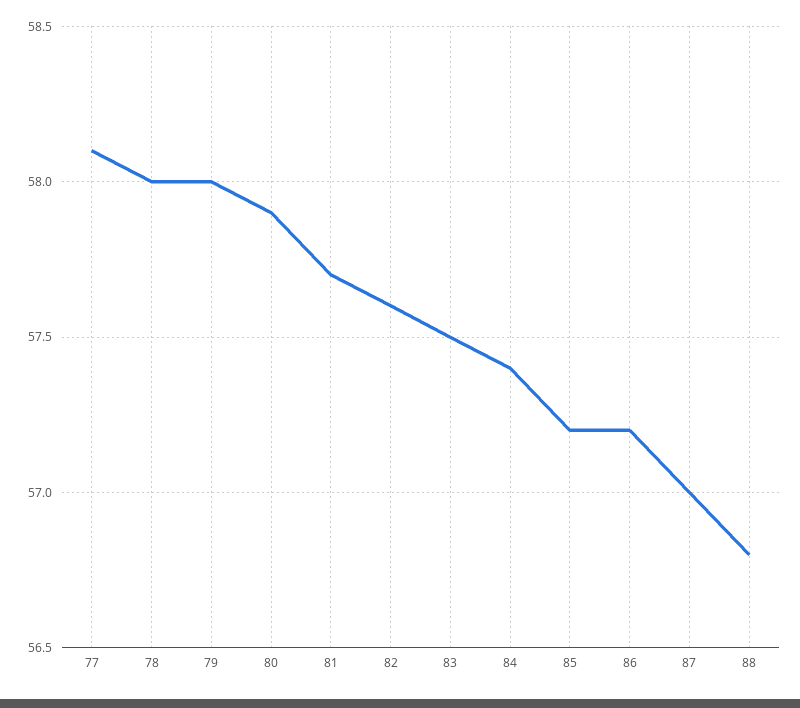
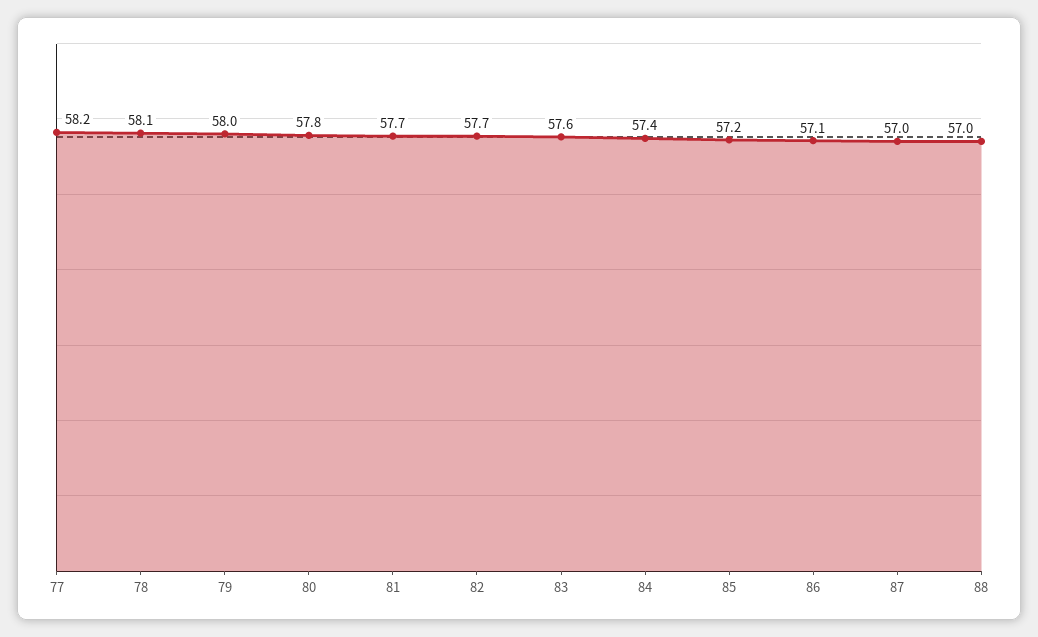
77: 58.1 -> 58.2
78: 58 -> 58.1
80: 57.9 -> 57.8
82: 57.6 -> 57.7
83: 57.5 -> 57.6
86: 57.2 -> 57.1
88: 56.8 -> 57

